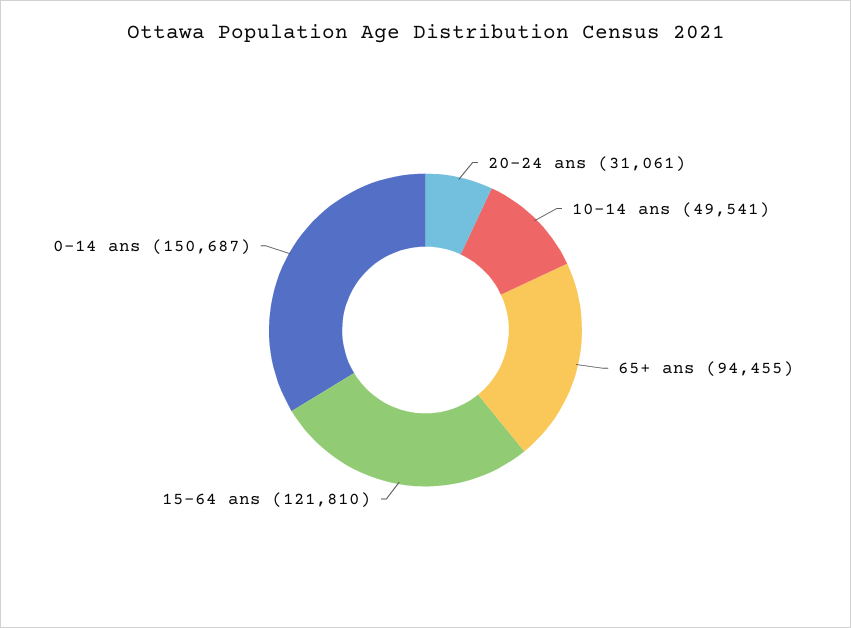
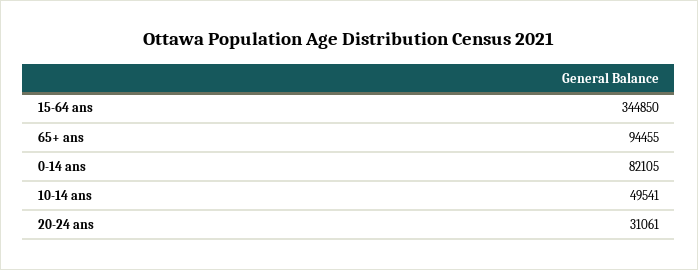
15-64 ans: 121810 -> 344850
0-14 ans: 150687 -> 82105

